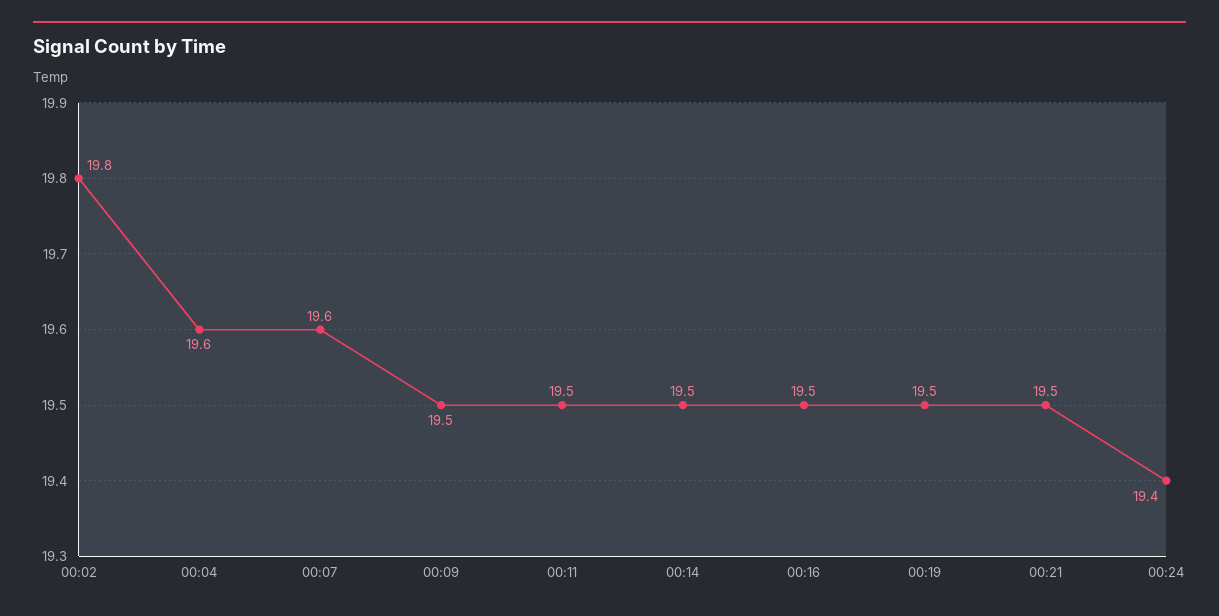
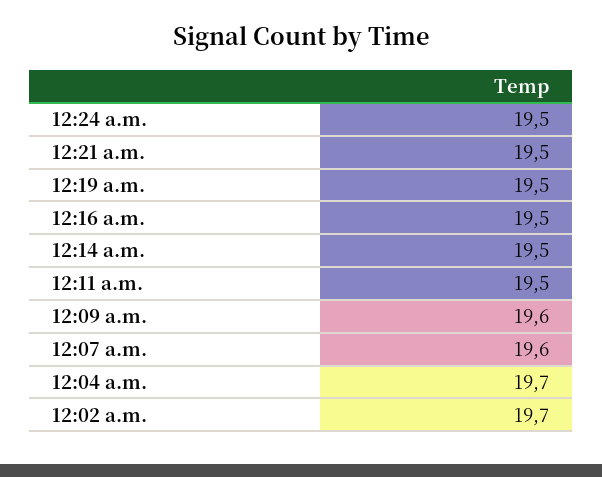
00:02: 19.8 -> 19.7
00:04: 19.6 -> 19.7
00:09: 19.5 -> 19.6
00:24: 19.4 -> 19.5

